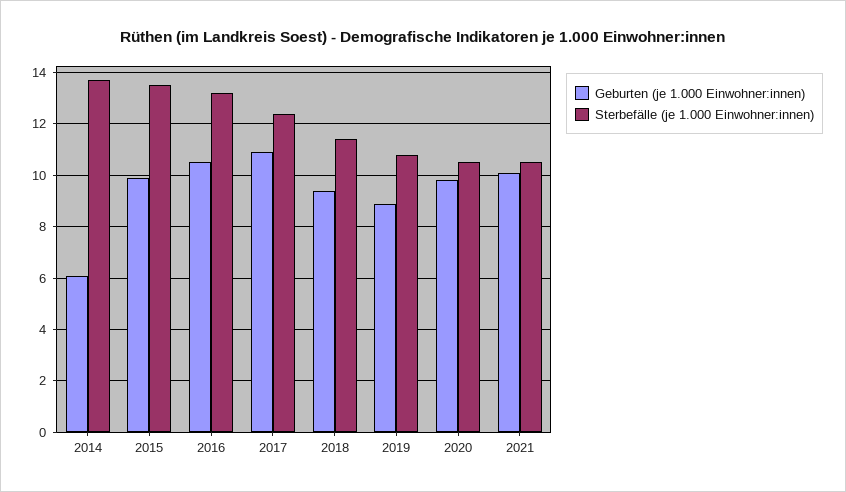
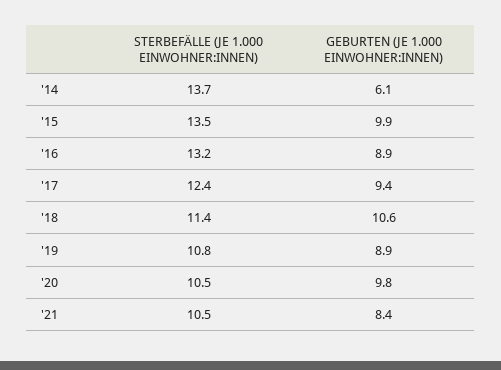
Geburten (je 1.000 Einwohner:innen), 2016: 10.5 -> 8.9
Geburten (je 1.000 Einwohner:innen), 2017: 11 -> 9.4
Geburten (je 1.000 Einwohner:innen), 2018: 9.5 -> 10.6
Geburten (je 1.000 Einwohner:innen), 2021: 10 -> 8.4

